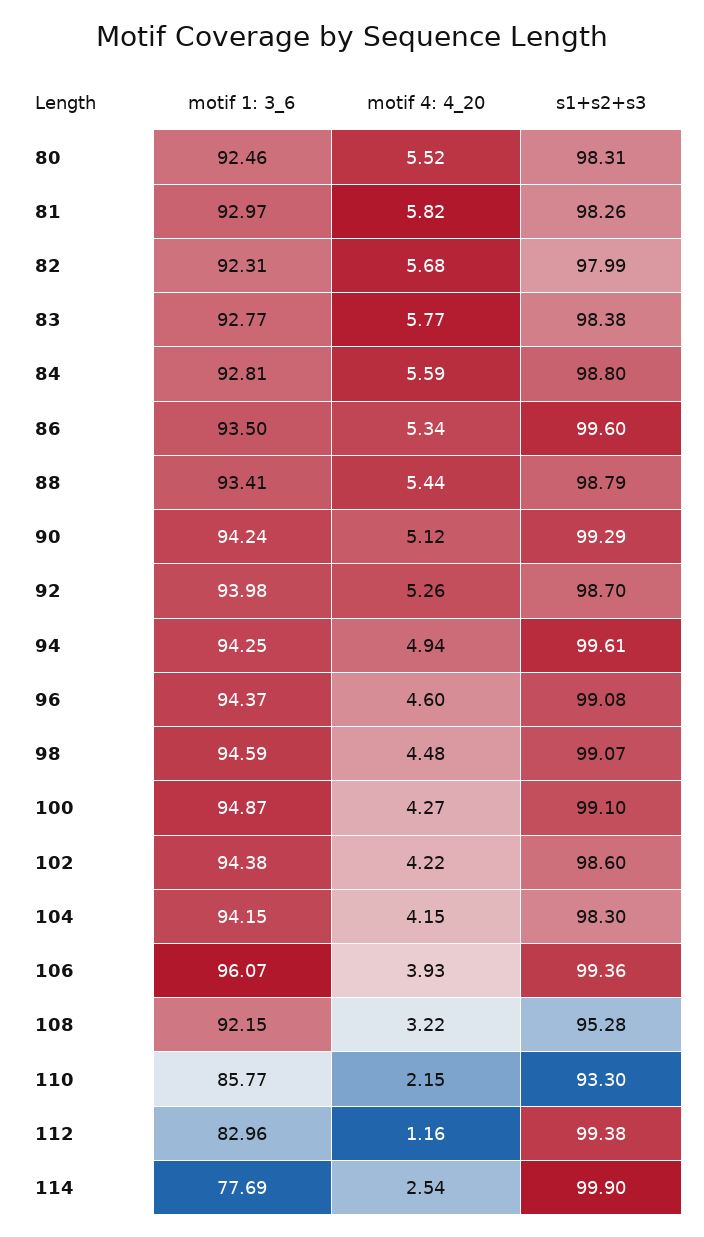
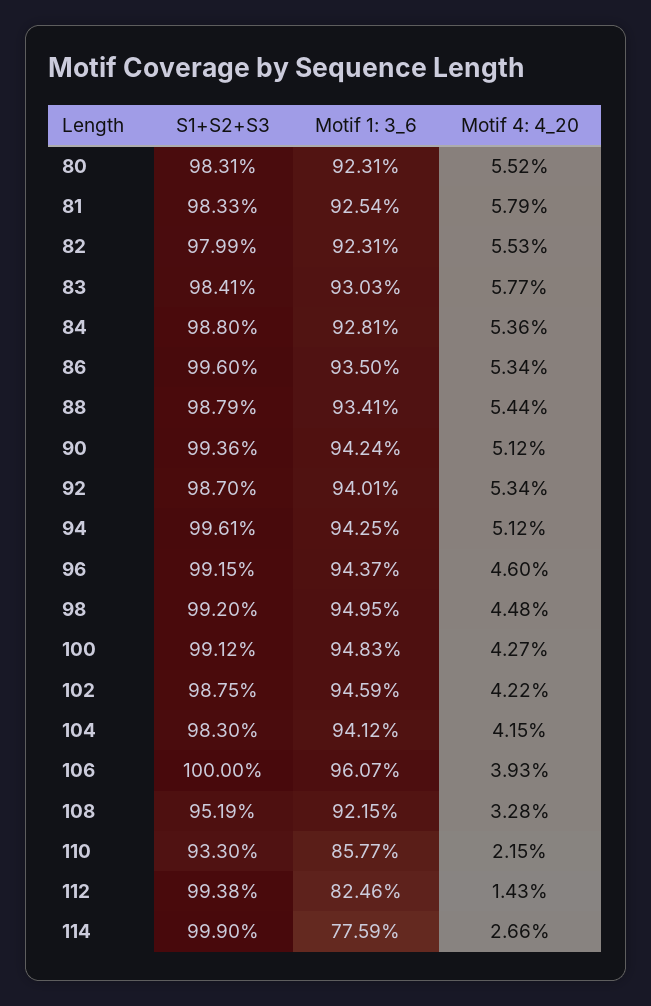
motif 1: 3_6, 80: 92.46 -> 92.31
motif 1: 3_6, 81: 92.97 -> 92.54
motif 4: 4_20, 81: 5.82 -> 5.79
s1+s2+s3, 81: 98.26 -> 98.33
motif 4: 4_20, 82: 5.68 -> 5.53
motif 1: 3_6, 83: 92.77 -> 93.03
s1+s2+s3, 83: 98.38 -> 98.41
motif 4: 4_20, 84: 5.59 -> 5.36
s1+s2+s3, 90: 99.29 -> 99.36
motif 1: 3_6, 92: 93.98 -> 94.01
motif 4: 4_20, 92: 5.26 -> 5.34
motif 4: 4_20, 94: 4.94 -> 5.12
s1+s2+s3, 96: 99.08 -> 99.15
motif 1: 3_6, 98: 94.59 -> 94.95
s1+s2+s3, 98: 99.07 -> 99.2
motif 1: 3_6, 100: 94.87 -> 94.83
s1+s2+s3, 100: 99.1 -> 99.12
motif 1: 3_6, 102: 94.38 -> 94.59
s1+s2+s3, 102: 98.6 -> 98.75
motif 1: 3_6, 104: 94.15 -> 94.12
s1+s2+s3, 106: 99.36 -> 100
motif 4: 4_20, 108: 3.22 -> 3.28
s1+s2+s3, 108: 95.28 -> 95.19
motif 1: 3_6, 112: 82.96 -> 82.46
motif 4: 4_20, 112: 1.16 -> 1.43
motif 1: 3_6, 114: 77.69 -> 77.59
motif 4: 4_20, 114: 2.54 -> 2.66

